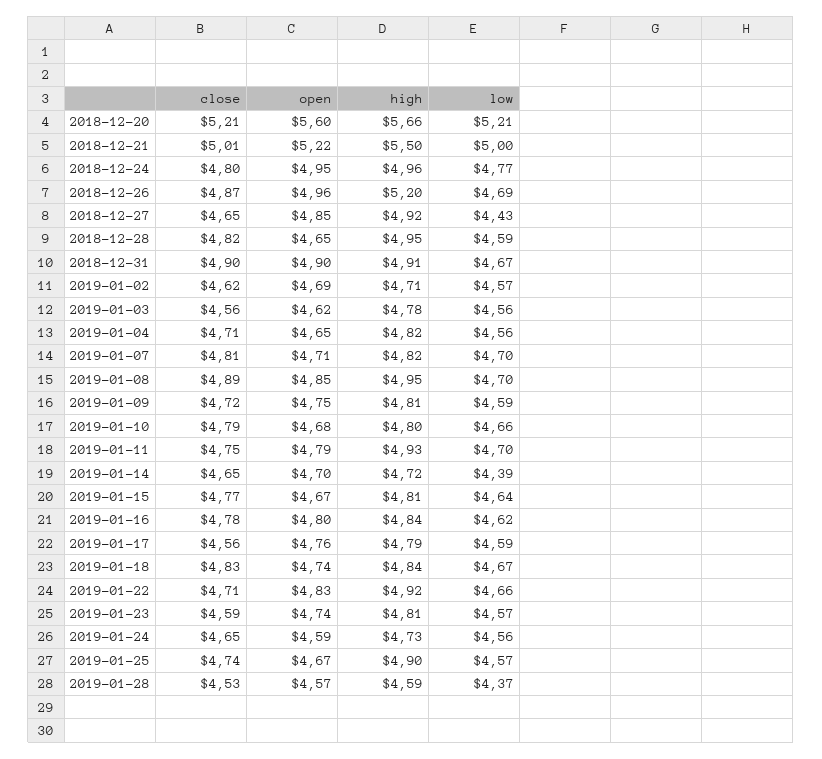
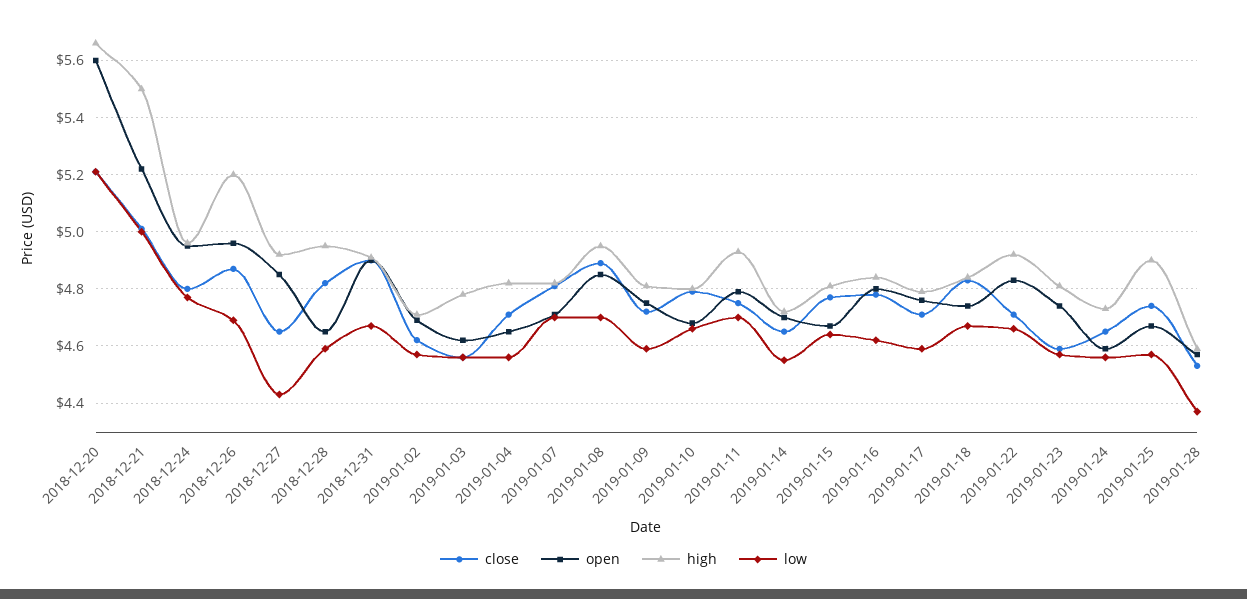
low, 2019-01-14: 4.39 -> 4.55
close, 2019-01-17: 4.56 -> 4.7

